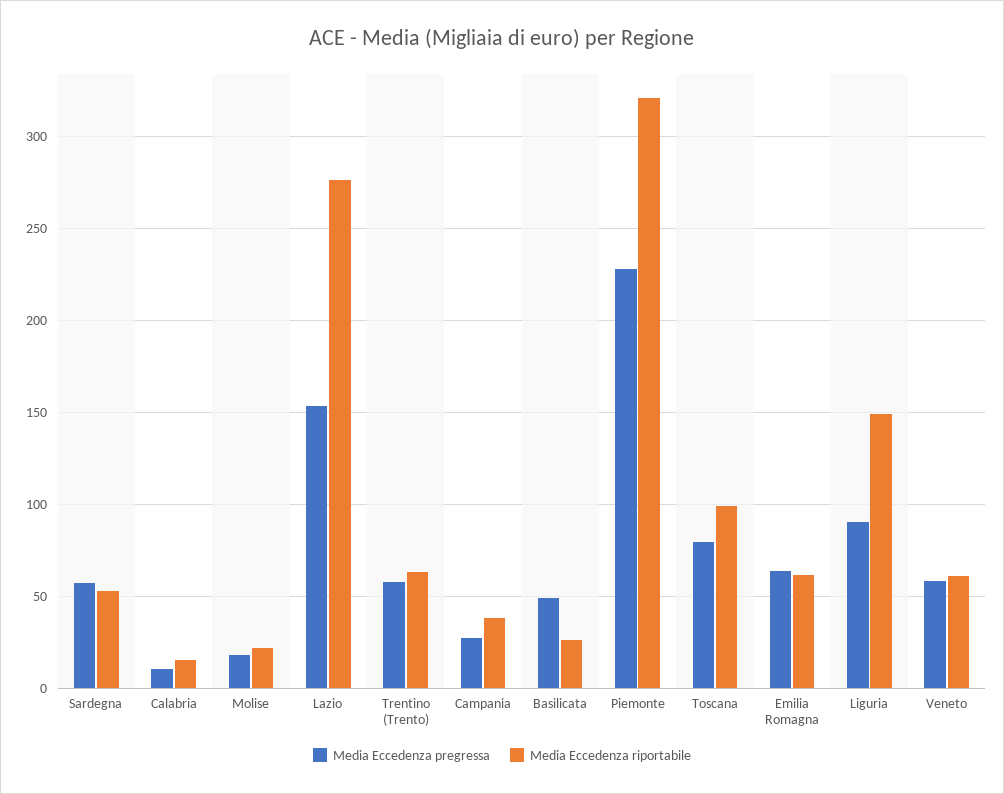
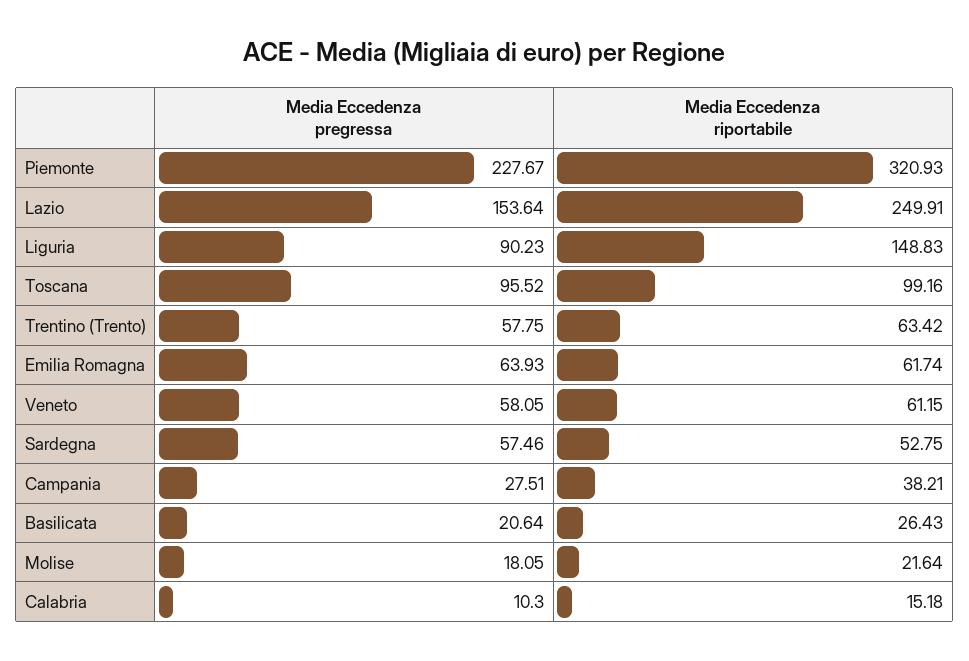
Media Eccedenza riportabile, Lazio: 275 -> 249.91
Media Eccedenza pregressa, Basilicata: 50 -> 20.64
Media Eccedenza pregressa, Toscana: 80 -> 95.52

